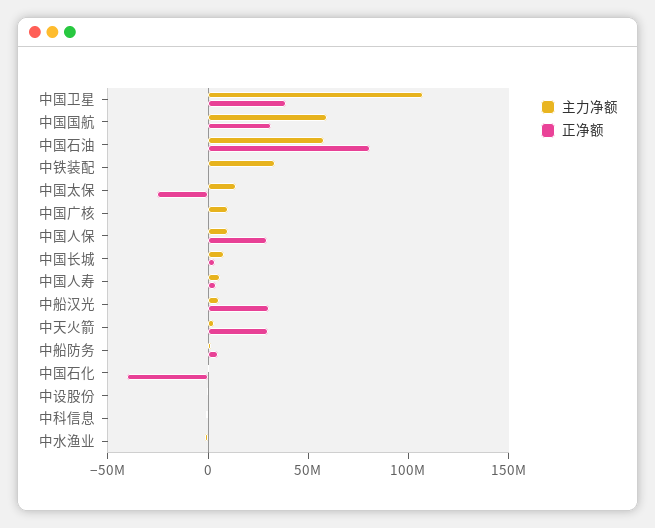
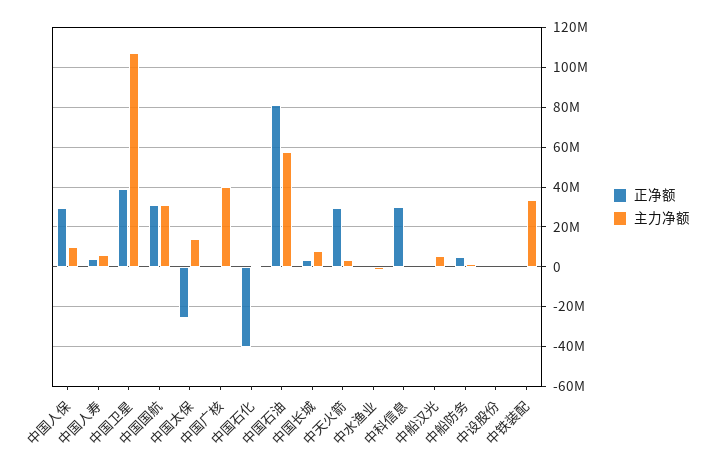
主力净额, 中国国航: 60000000 -> 30000000
主力净额, 中国广核: 10000000 -> 40000000
正净额, 中船汉光: 30000000 -> 0
正净额, 中科信息: 0 -> 30000000

